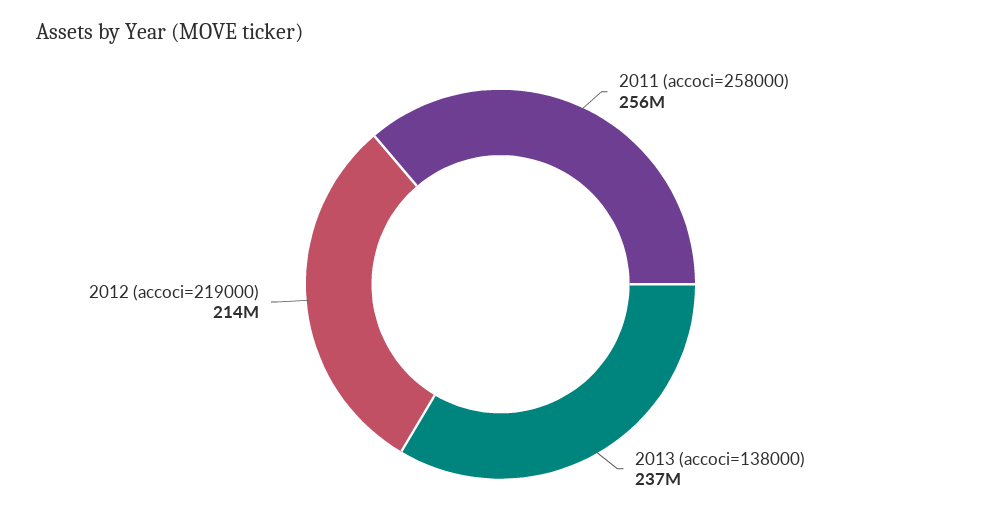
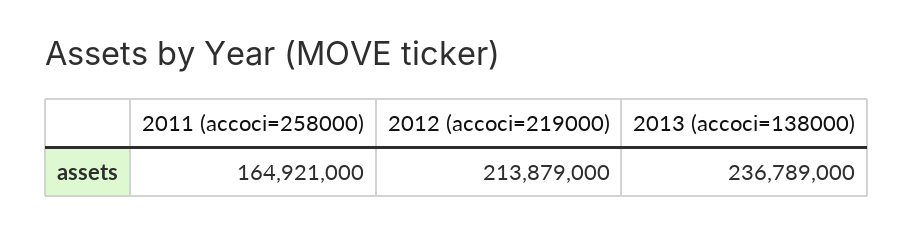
2011 (accoci=258000): 256000000 -> 164921000

